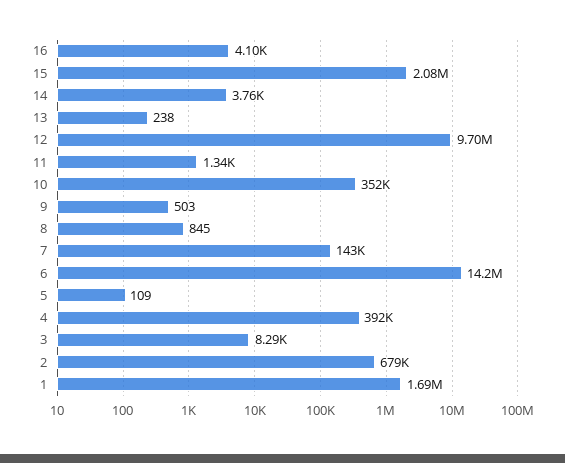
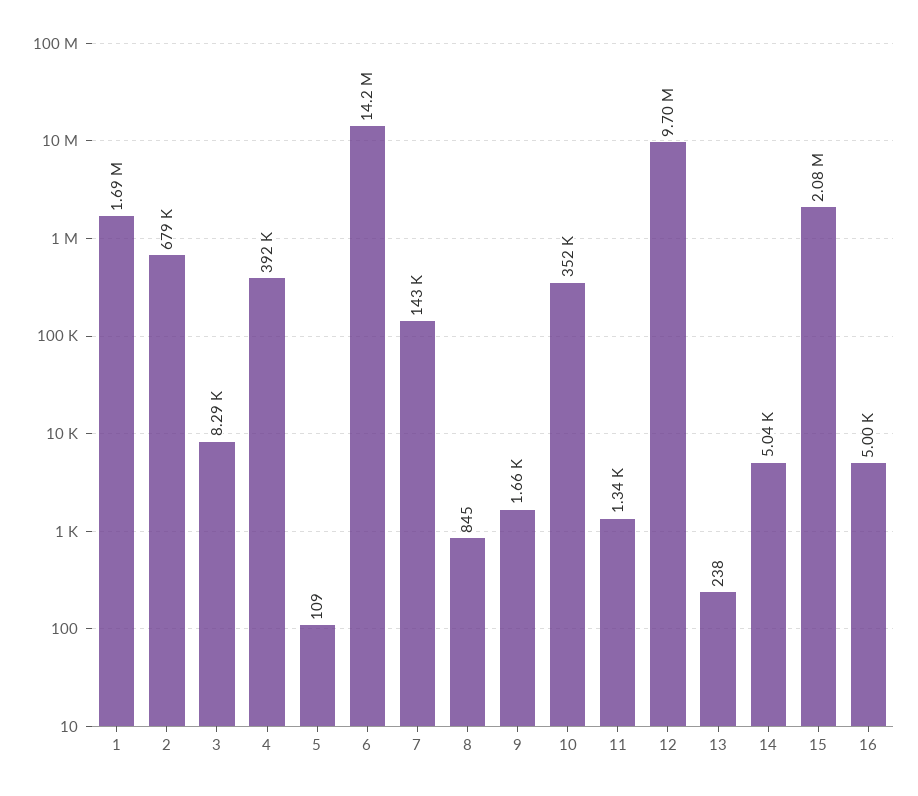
16: 4100 -> 5000
14: 3760 -> 5040
9: 503 -> 1660

